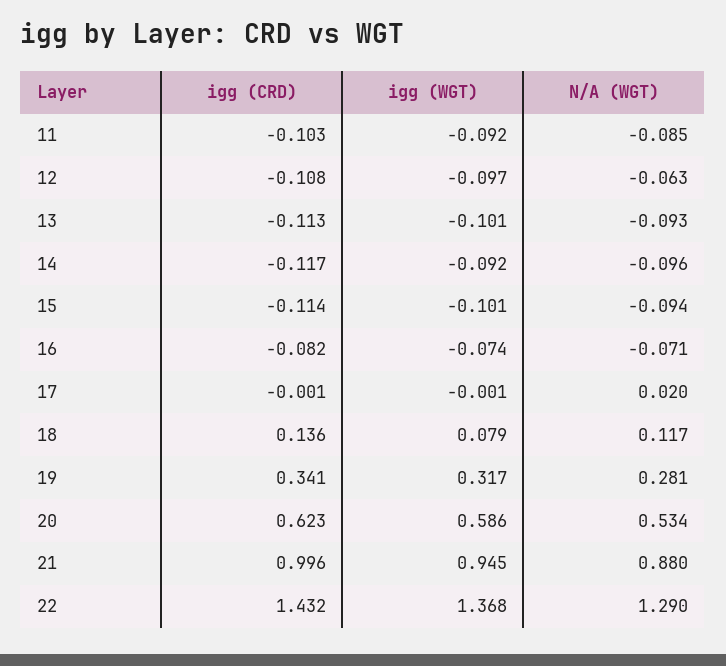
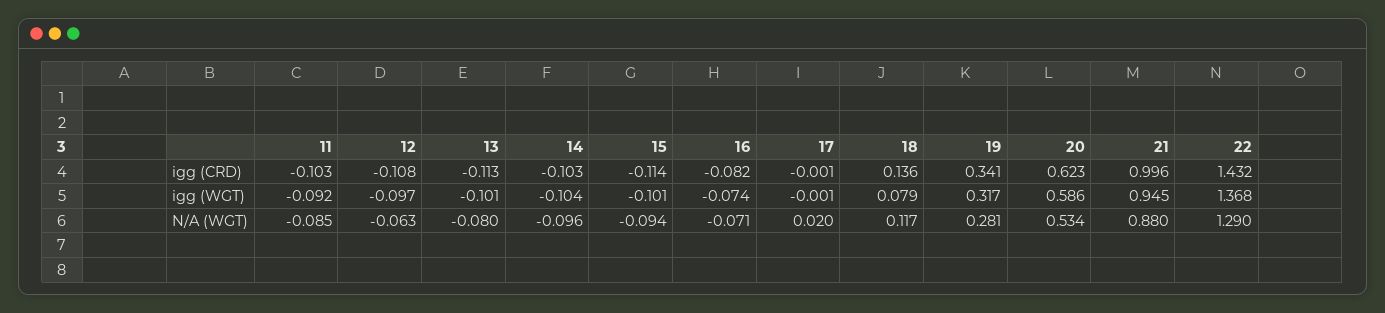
N/A (WGT), 13: -0.093 -> -0.08
igg (CRD), 14: -0.117 -> -0.103
igg (WGT), 14: -0.092 -> -0.104

